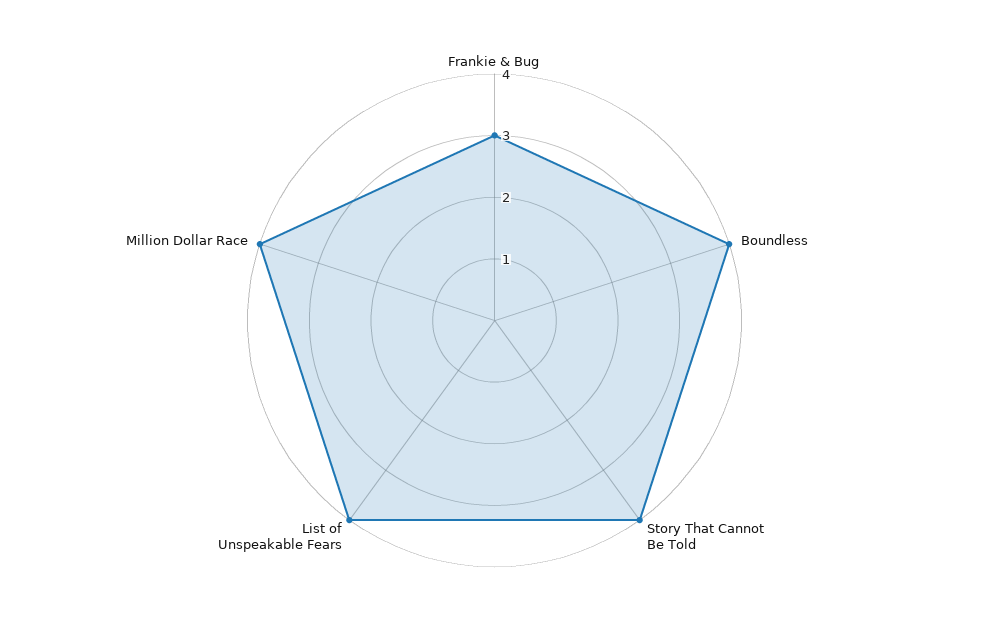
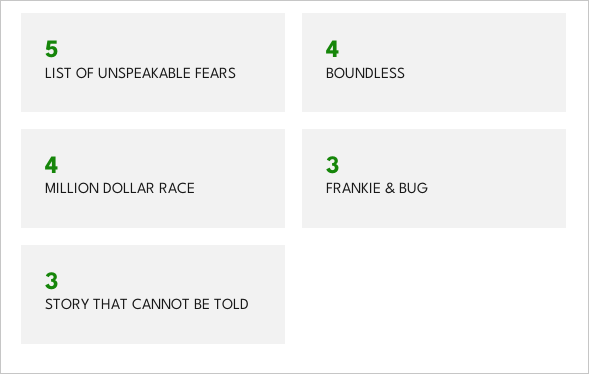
Story That Cannot Be Told: 4 -> 3
List of Unspeakable Fears: 4 -> 5

